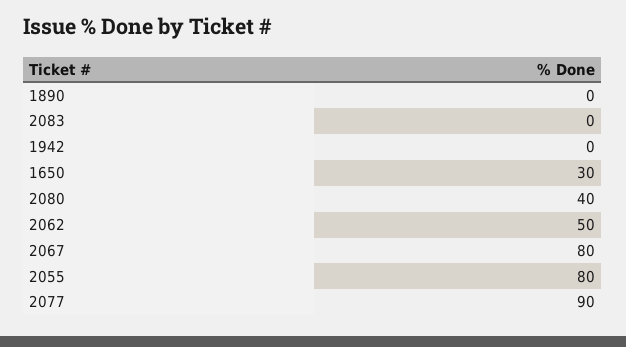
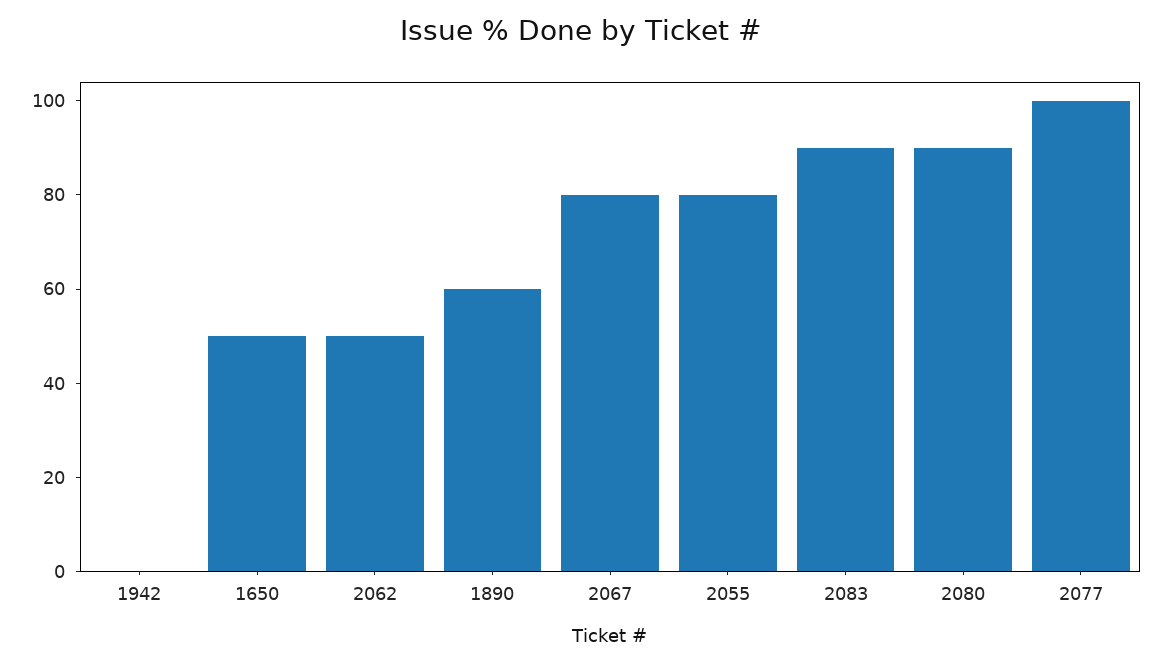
1890: 0 -> 60
2083: 0 -> 90
1650: 30 -> 50
2080: 40 -> 90
2077: 90 -> 100

